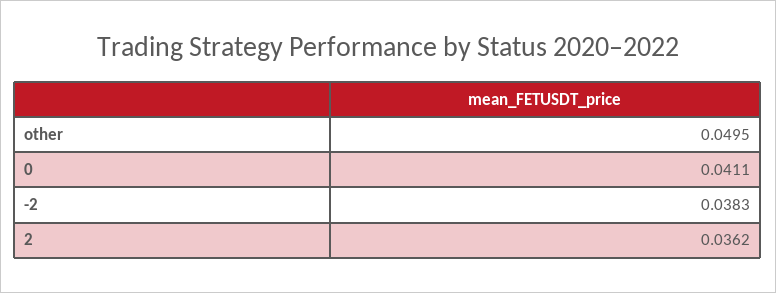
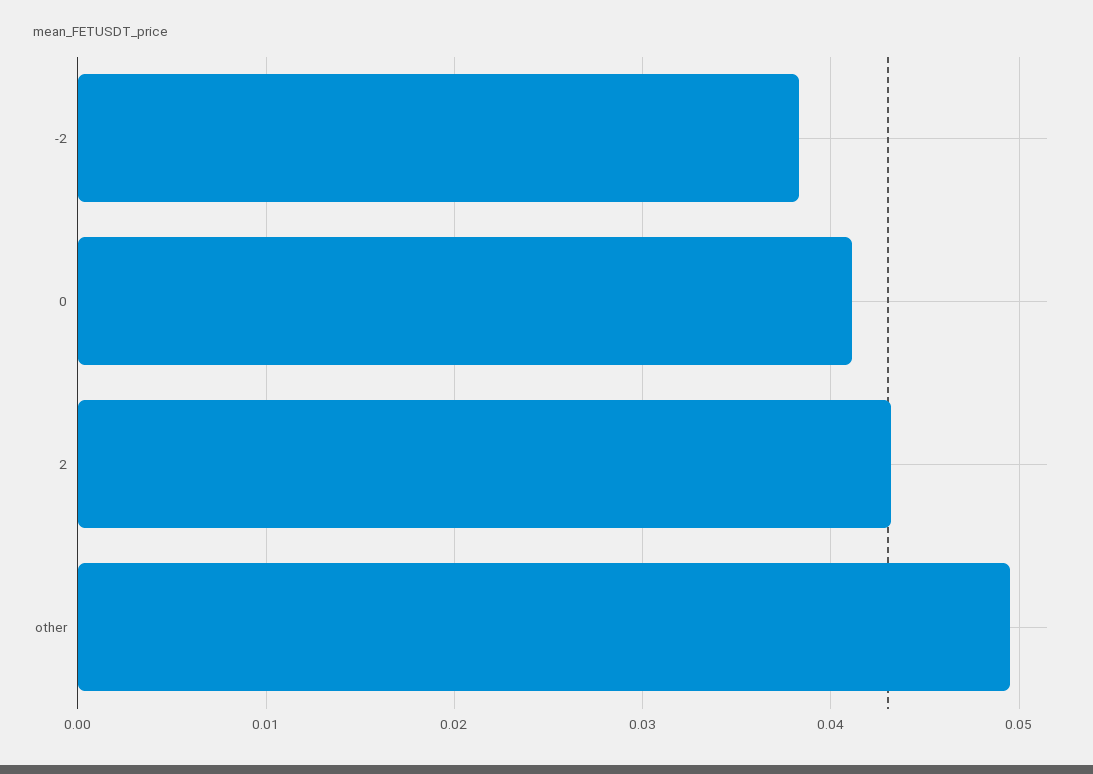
2: 0.0362 -> 0.043

